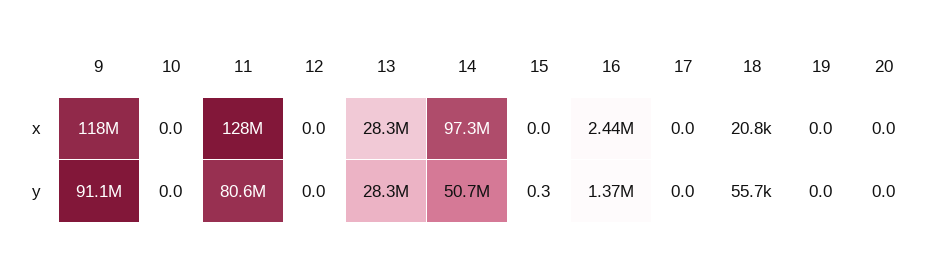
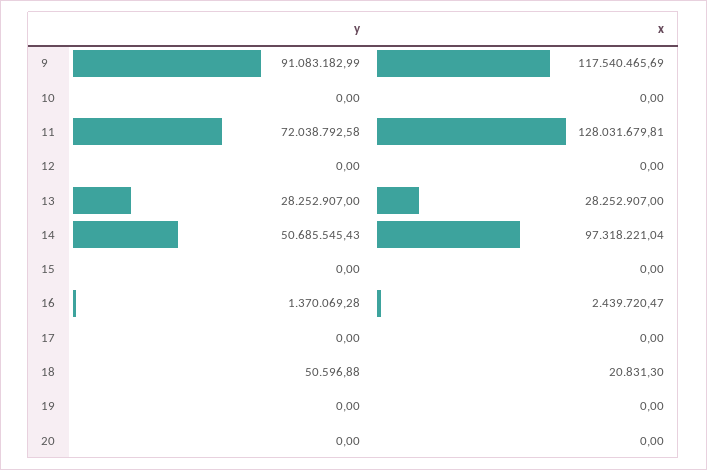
11, y: 80600000 -> 72038792.58
15, y: 0.3 -> 0
18, y: 55700 -> 50596.88

